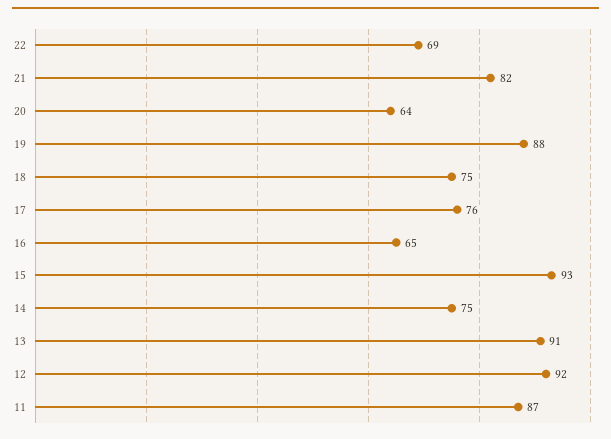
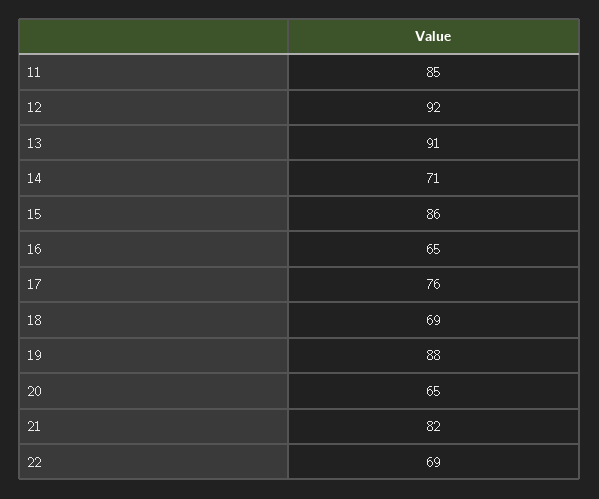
20: 64 -> 65
18: 75 -> 69
15: 93 -> 86
14: 75 -> 71
11: 87 -> 85

